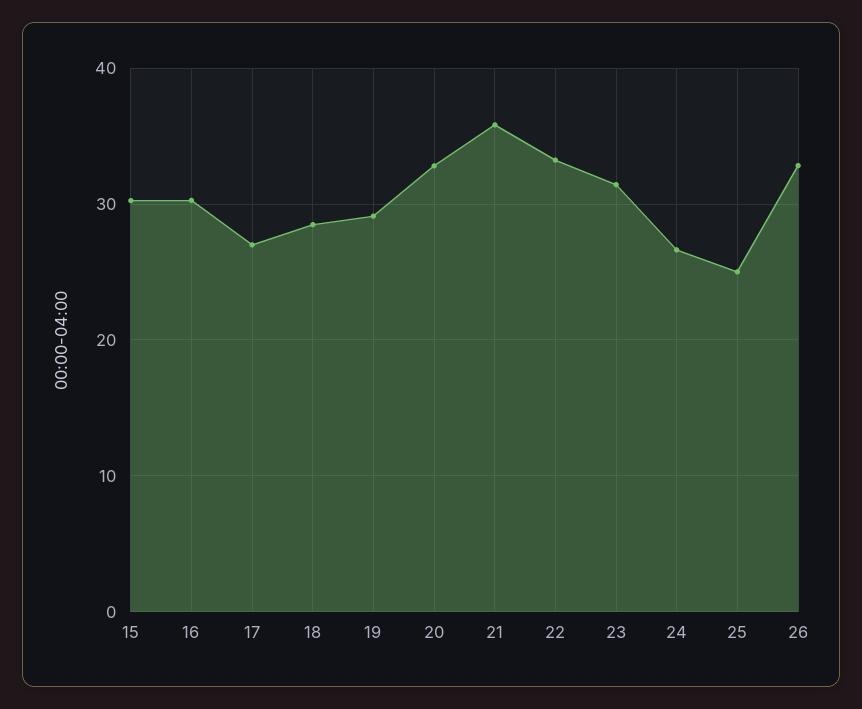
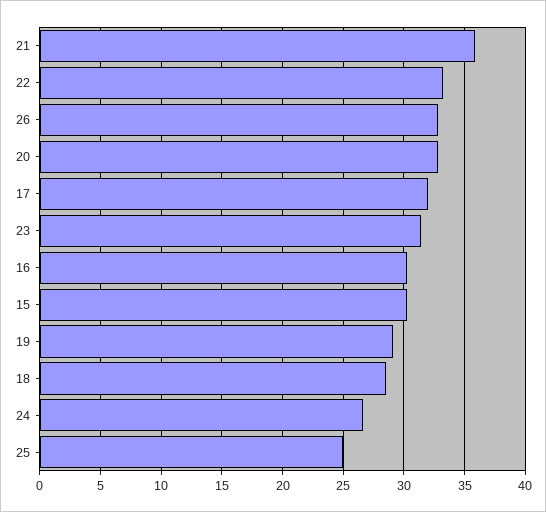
17: 27 -> 32

